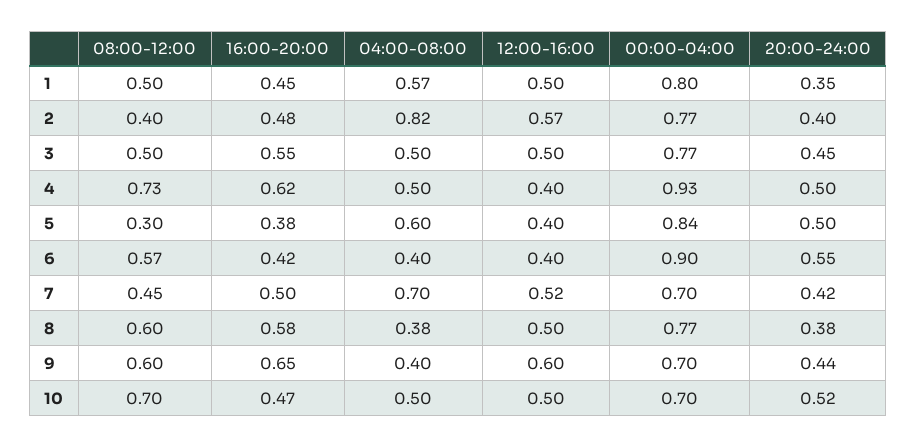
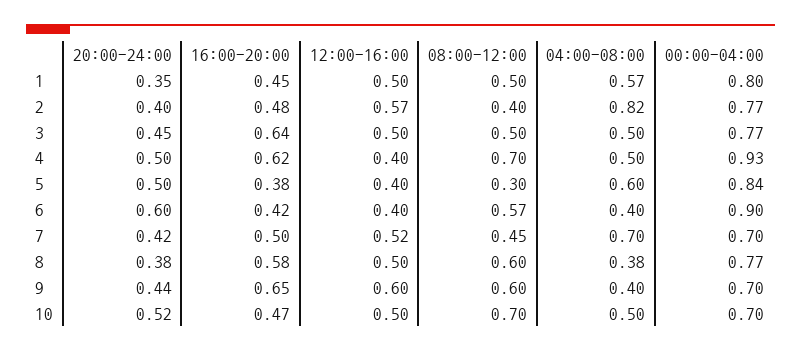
16:00-20:00, 3: 0.55 -> 0.64
08:00-12:00, 4: 0.73 -> 0.7
20:00-24:00, 6: 0.55 -> 0.6

